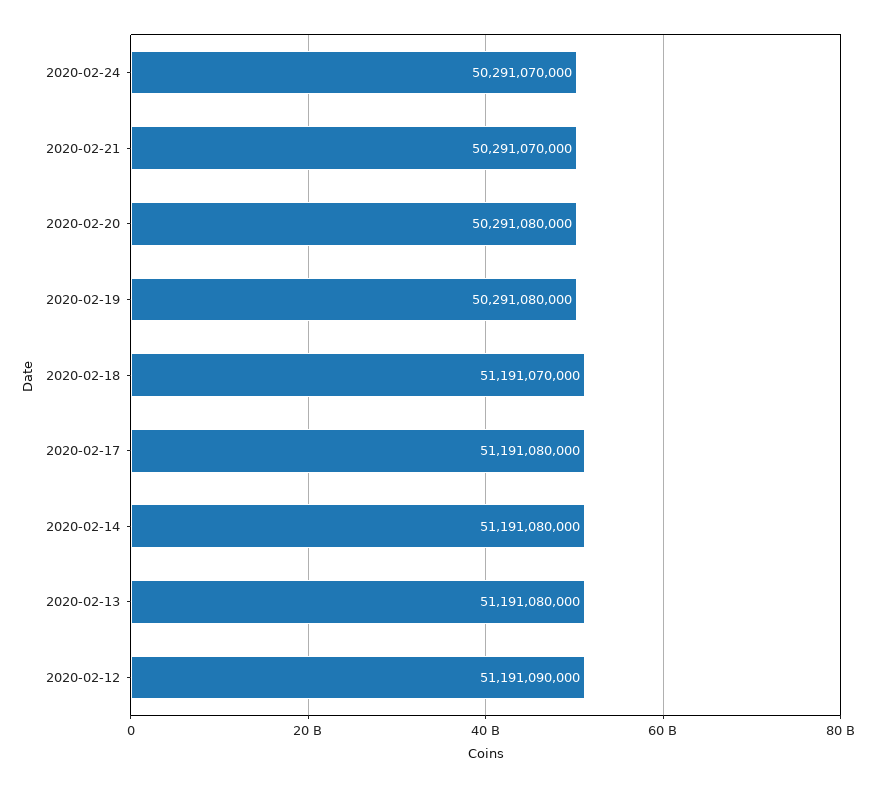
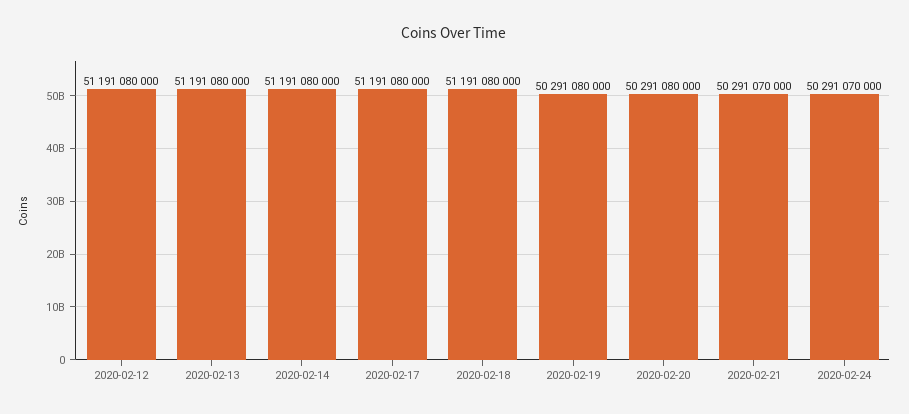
2020-02-18: 51191070000 -> 51191080000
2020-02-12: 51191090000 -> 51191080000

